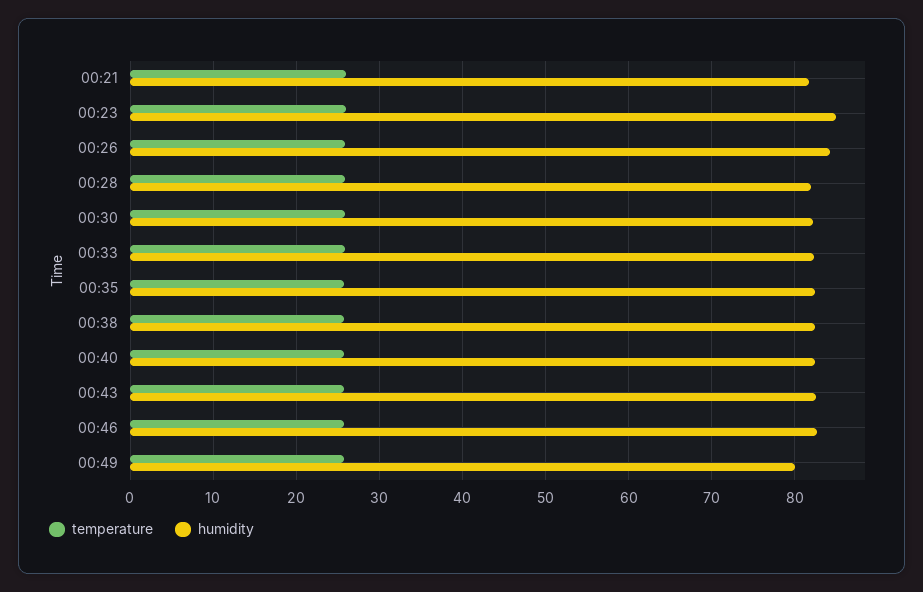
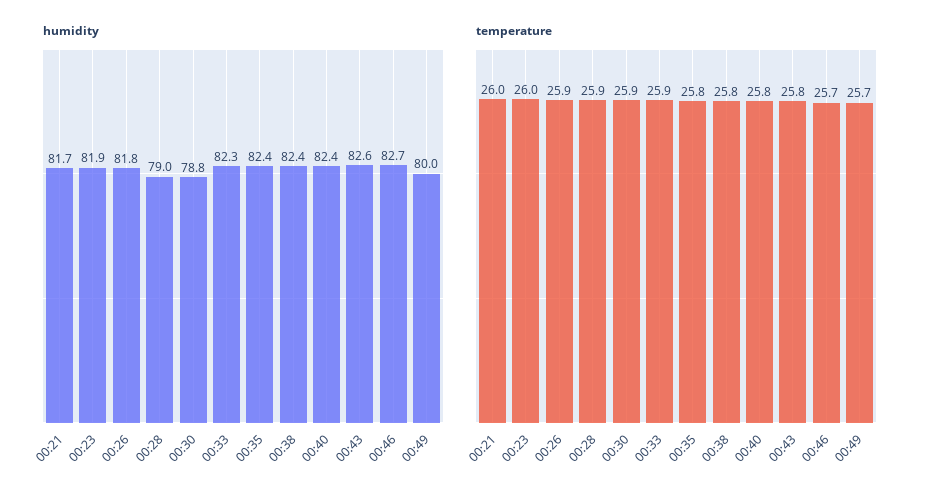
humidity, 00:23: 85 -> 81.9
humidity, 00:26: 84 -> 81.8
humidity, 00:28: 82 -> 79
humidity, 00:30: 82 -> 78.8

